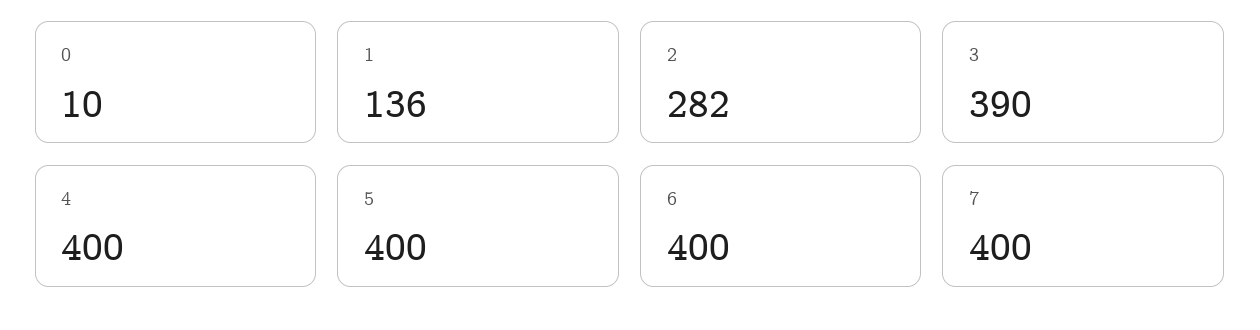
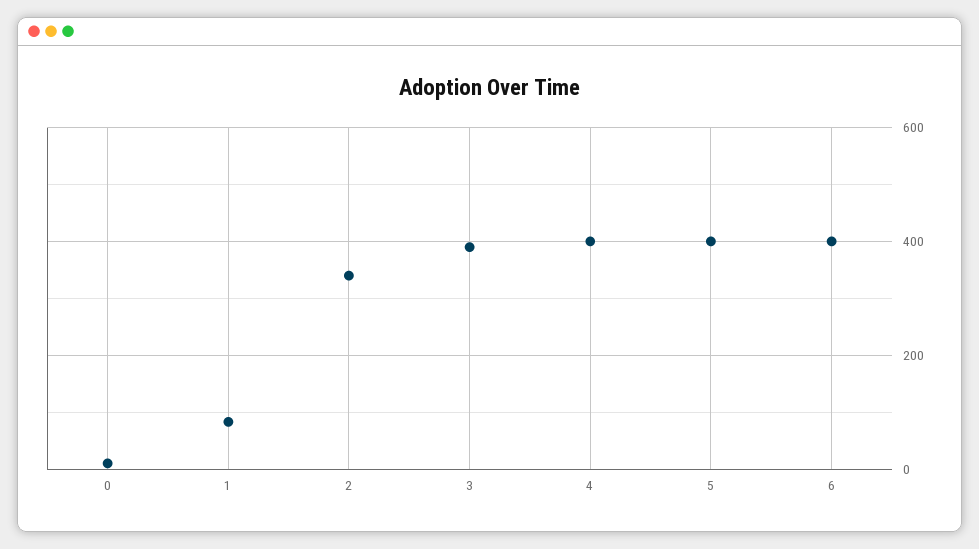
1: 136 -> 80
2: 282 -> 340
7: 400 -> none

